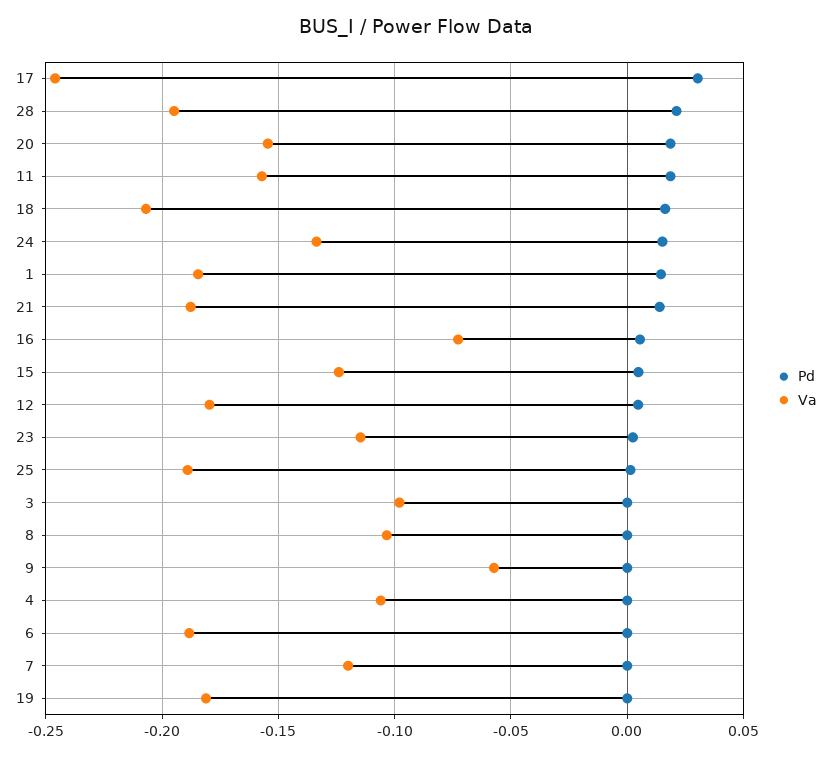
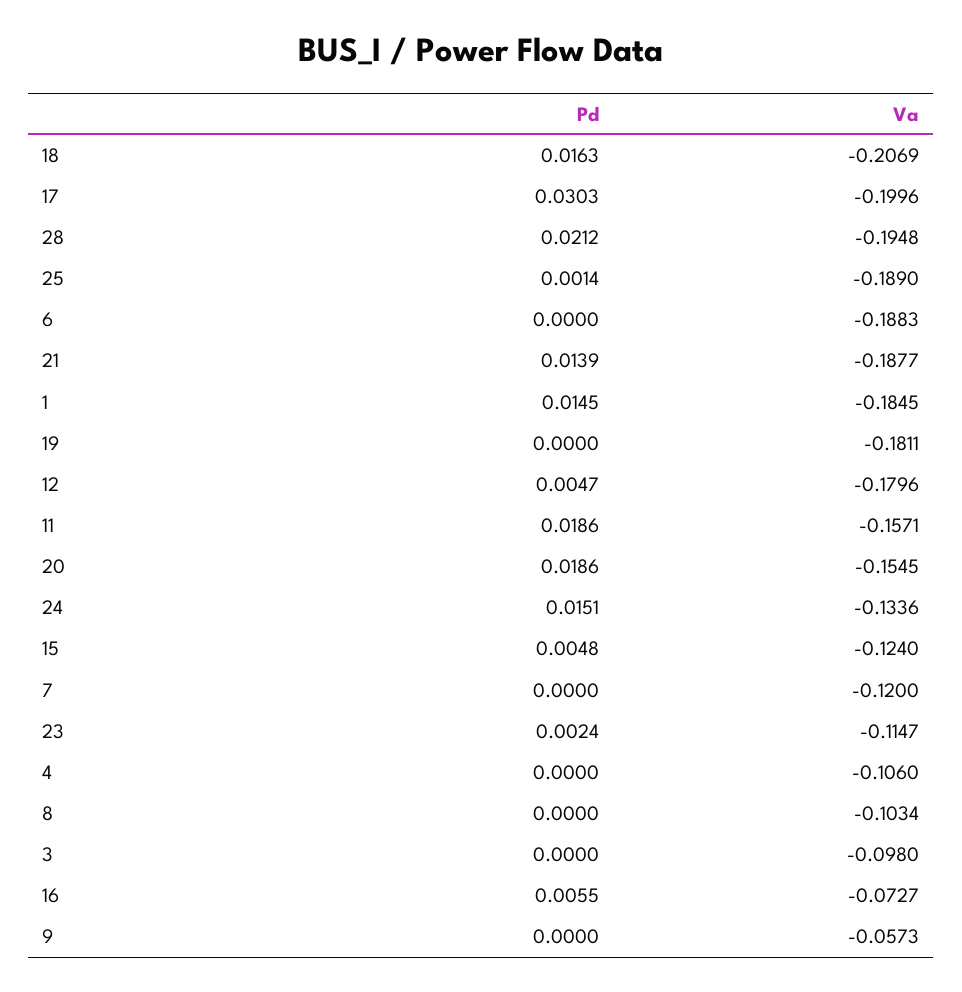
Va, 17: -0.245 -> -0.1996

